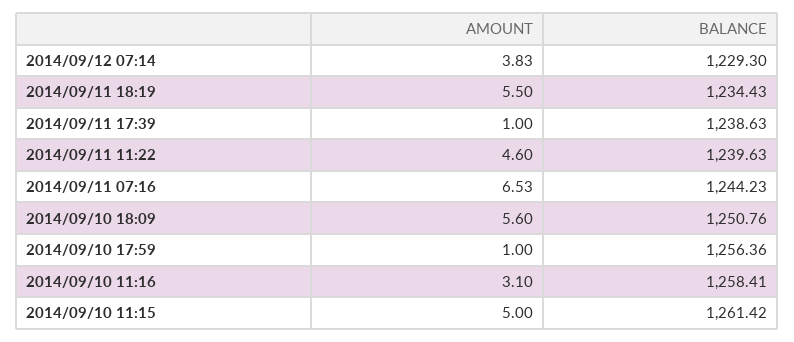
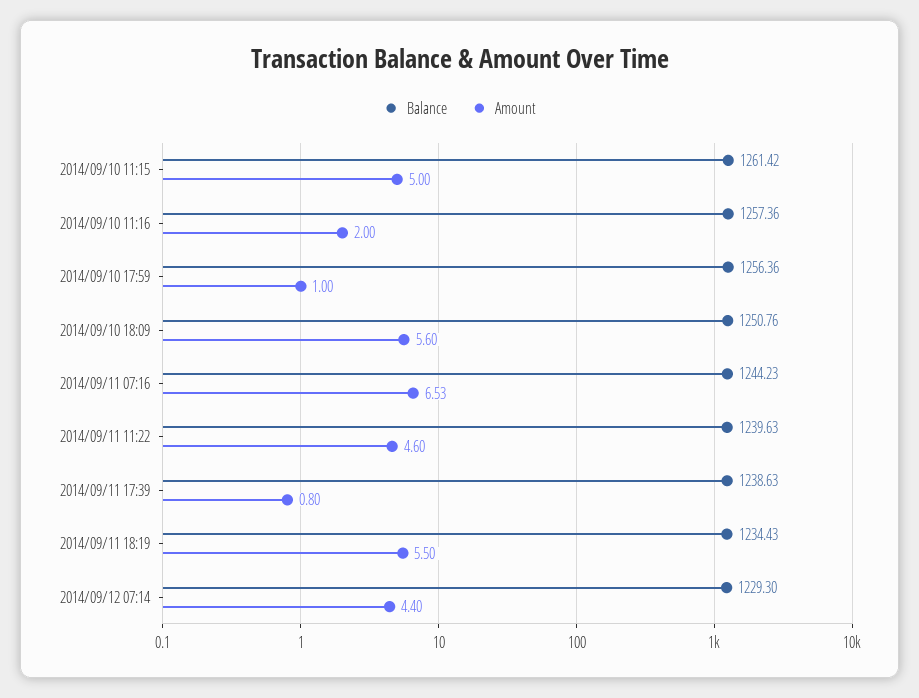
AMOUNT, 2014/09/12 07:14: 3.83 -> 4.4
AMOUNT, 2014/09/11 17:39: 1 -> 0.8
AMOUNT, 2014/09/10 11:16: 3.1 -> 2
BALANCE, 2014/09/10 11:16: 1258.41 -> 1257.36

